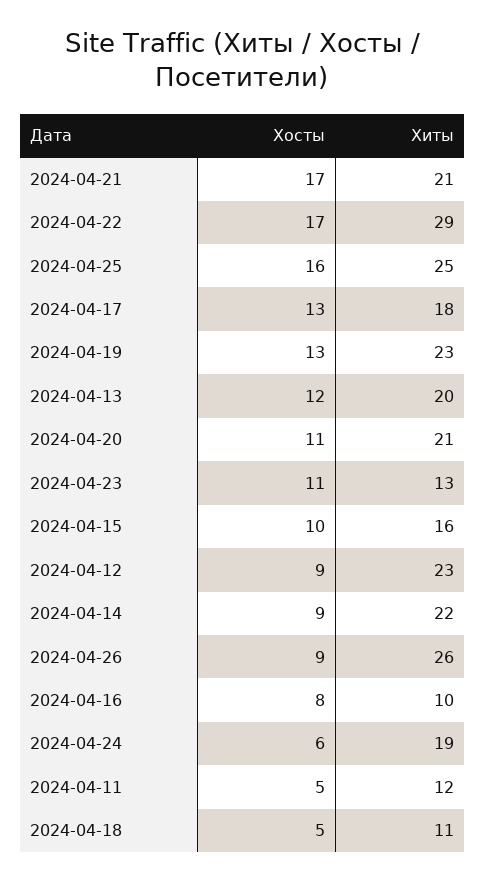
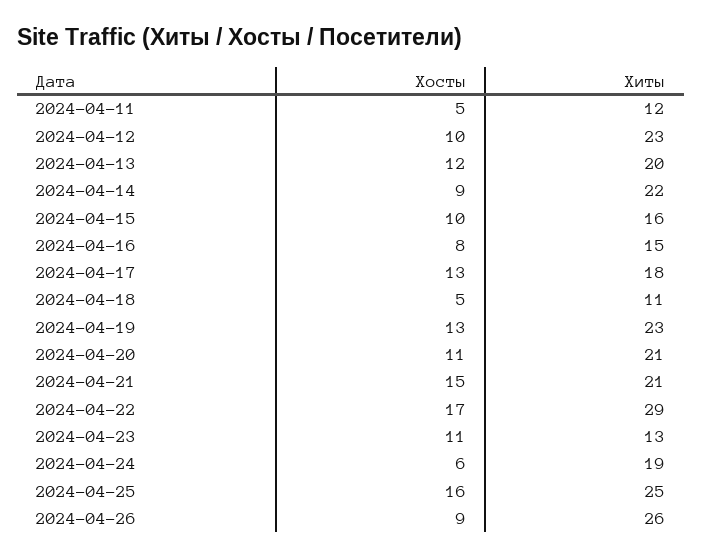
Хосты, 2024-04-21: 17 -> 15
Хосты, 2024-04-12: 9 -> 10
Хиты, 2024-04-16: 10 -> 15

